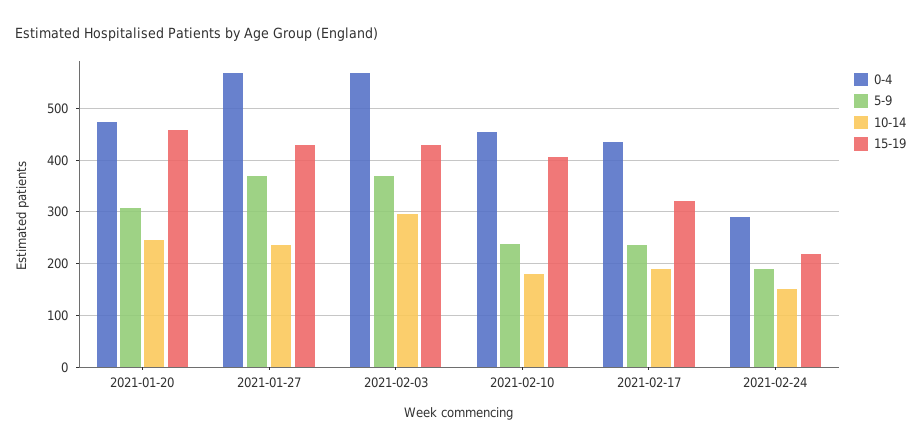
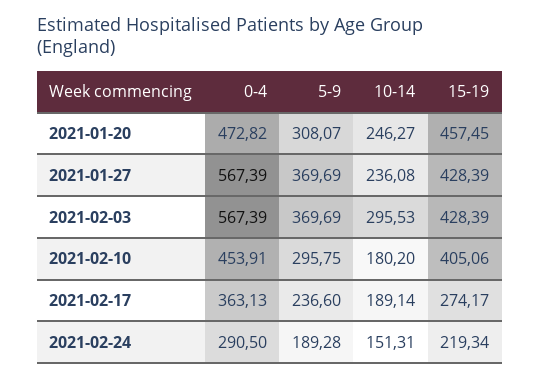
5-9, 2021-02-10: 240 -> 295.75
0-4, 2021-02-17: 440 -> 363.13
15-19, 2021-02-17: 320 -> 274.17

